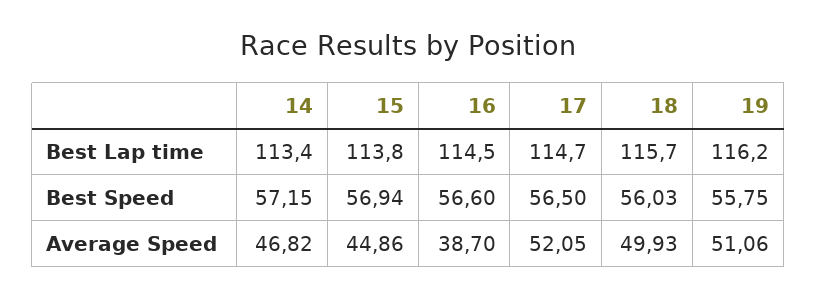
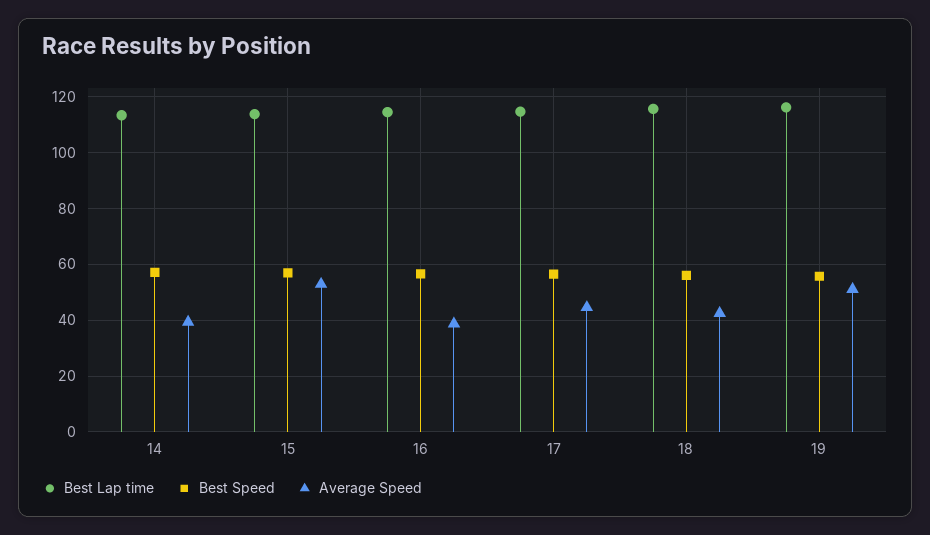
Average Speed, 14: 46.82 -> 40
Average Speed, 15: 44.86 -> 52.5
Average Speed, 17: 52.05 -> 45
Average Speed, 18: 49.93 -> 42.5

